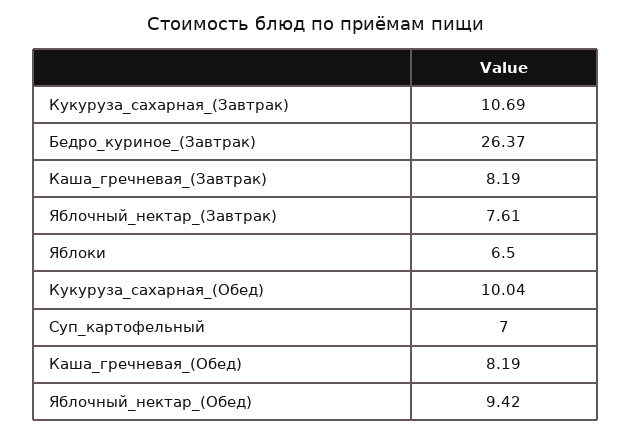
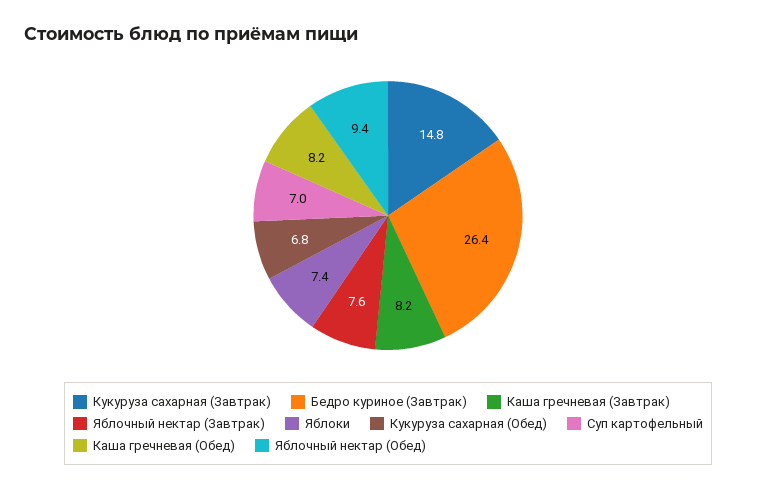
Кукуруза_сахарная_(Завтрак): 10.69 -> 14.8
Яблоки: 6.5 -> 7.4
Кукуруза_сахарная_(Обед): 10.04 -> 6.8

